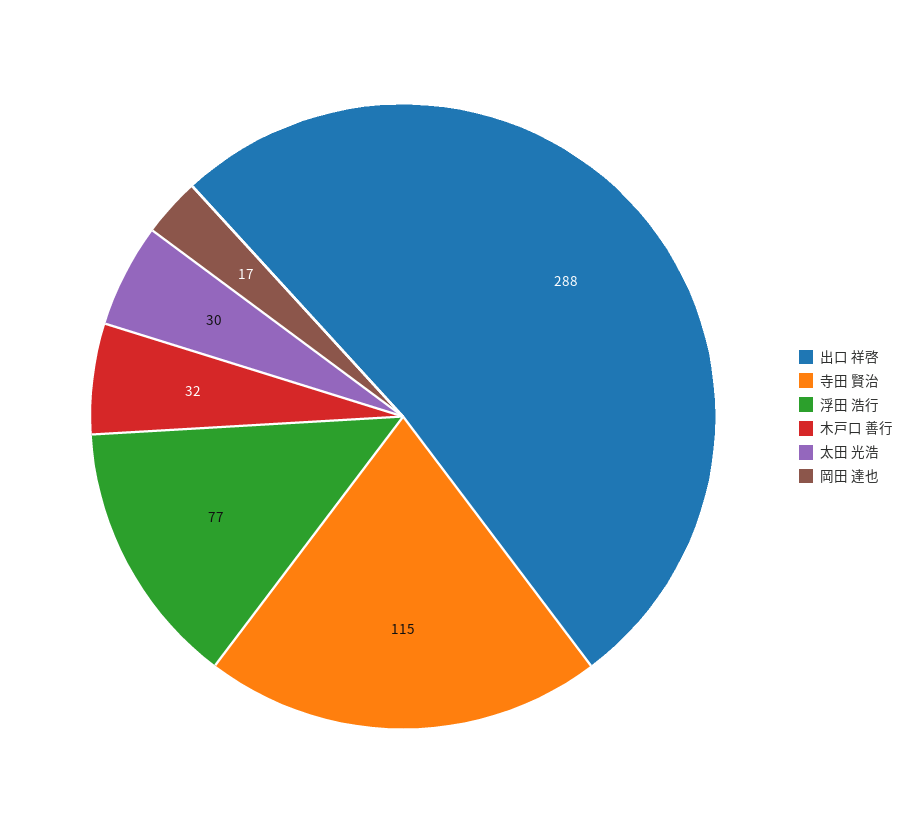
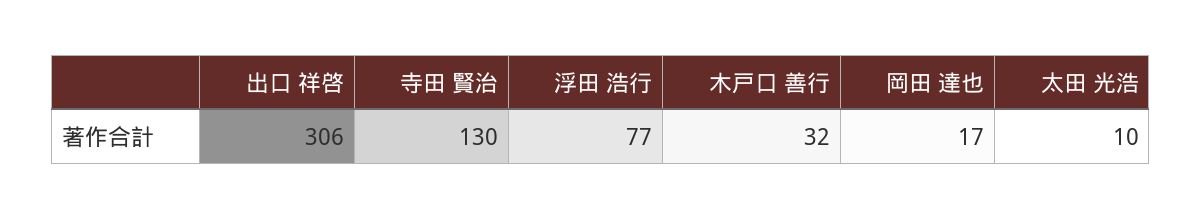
出口 祥啓: 288 -> 306
寺田 賢治: 115 -> 130
太田 光浩: 30 -> 10

